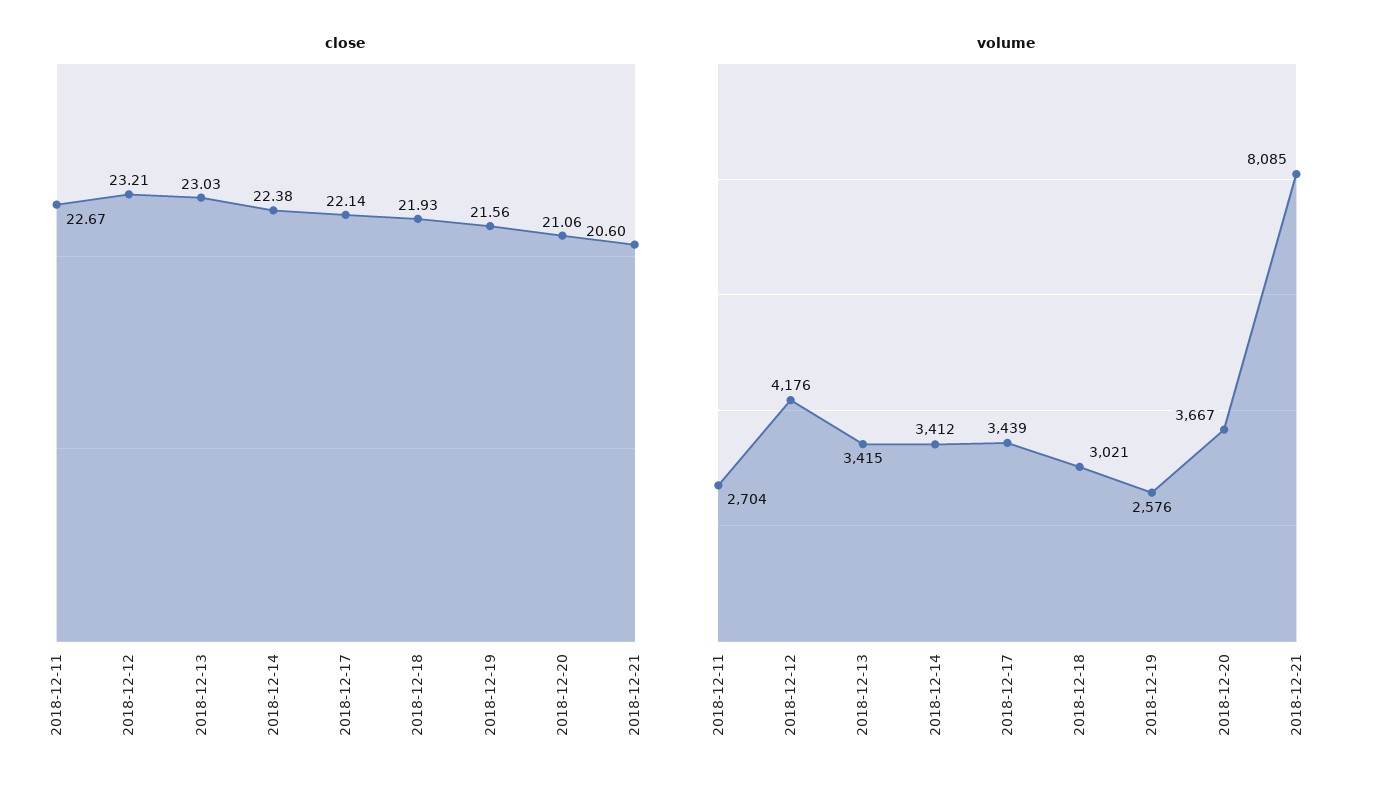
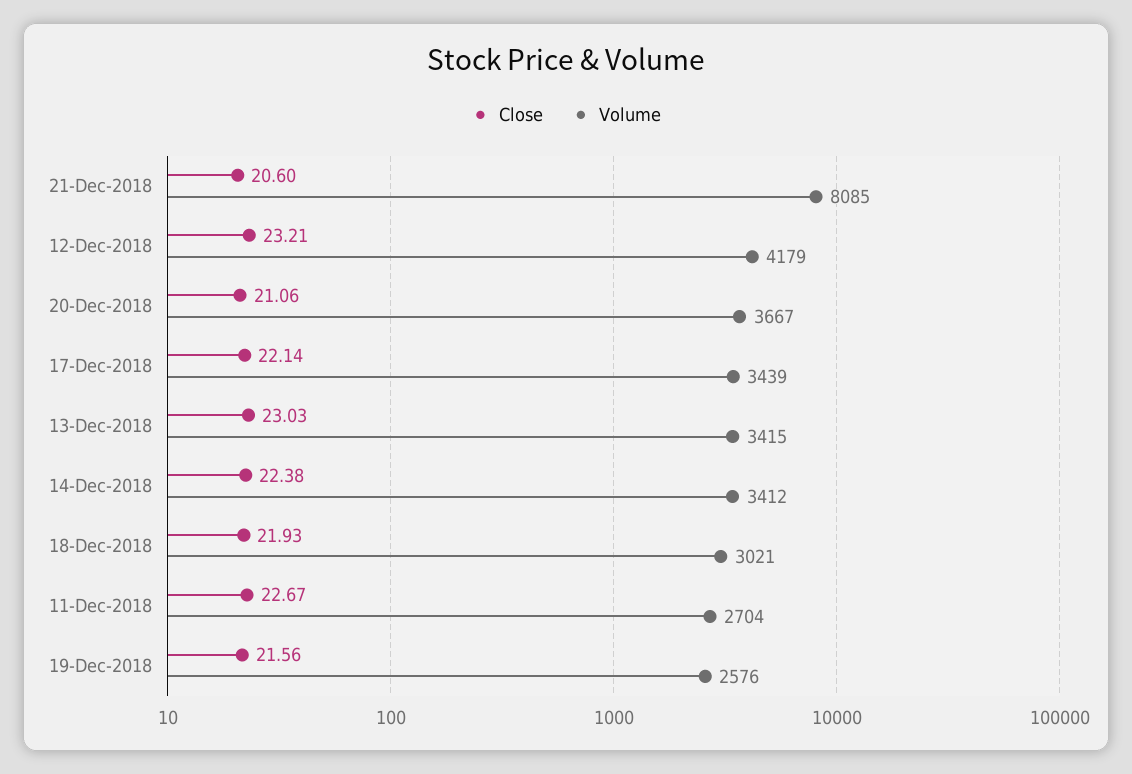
volume, 2018-12-12: 4176 -> 4179

